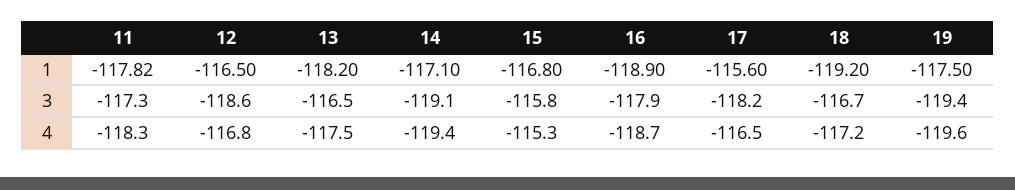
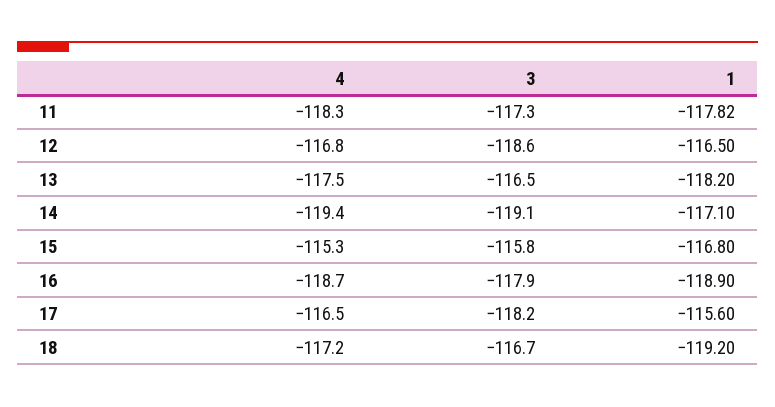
19, 1: -117.5 -> none
19, 3: -119.4 -> none
19, 4: -119.6 -> none

